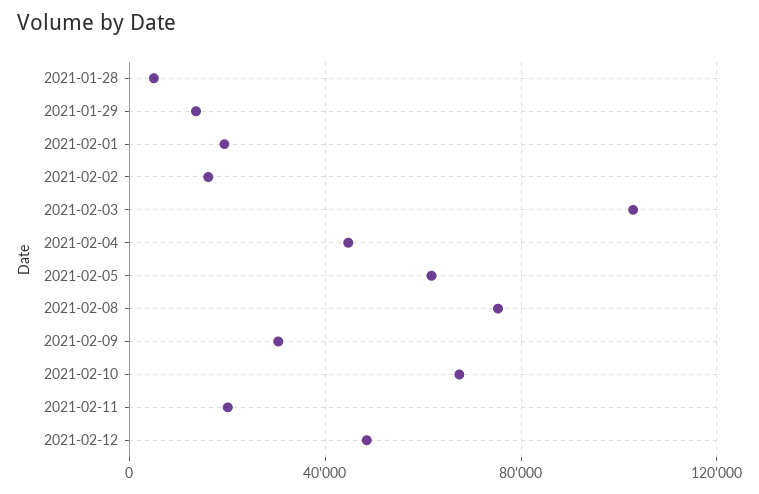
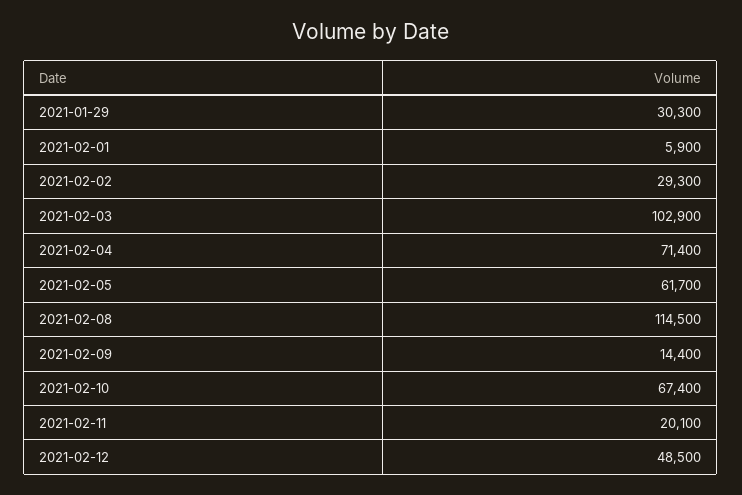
2021-01-28: 5000 -> none
2021-01-29: 15000 -> 30300
2021-02-01: 20000 -> 5900
2021-02-02: 15000 -> 29300
2021-02-04: 45000 -> 71400
2021-02-08: 75000 -> 114500
2021-02-09: 30000 -> 14400

